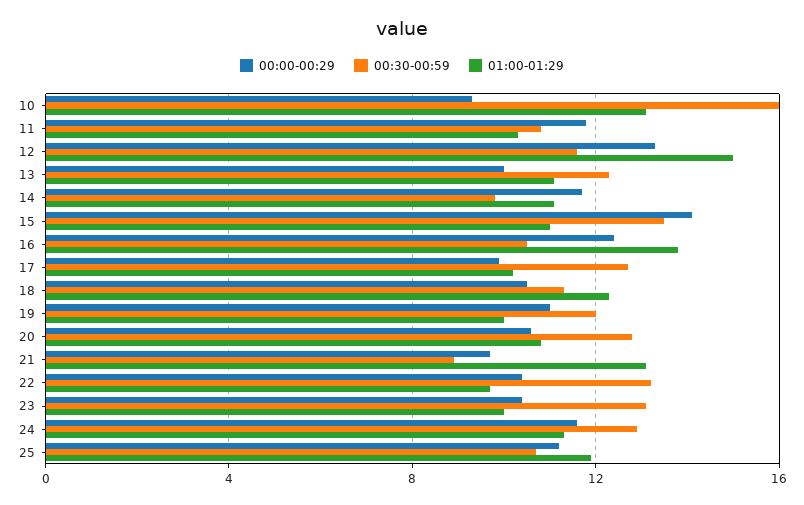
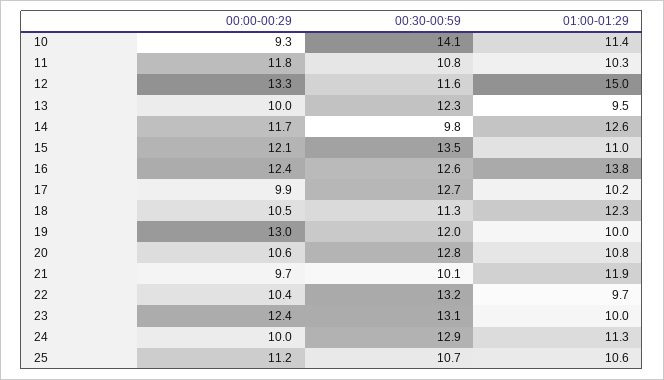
00:30-00:59, 10: 16 -> 14.1
01:00-01:29, 10: 13 -> 11.4
01:00-01:29, 13: 11 -> 9.5
01:00-01:29, 14: 11 -> 12.6
00:00-00:29, 15: 14 -> 12.1
00:30-00:59, 16: 10.5 -> 12.6
00:00-00:29, 19: 11 -> 13
00:30-00:59, 21: 9 -> 10.1
01:00-01:29, 21: 13 -> 11.9
00:00-00:29, 23: 10.5 -> 12.4
00:00-00:29, 24: 11.5 -> 10
01:00-01:29, 25: 12 -> 10.6

